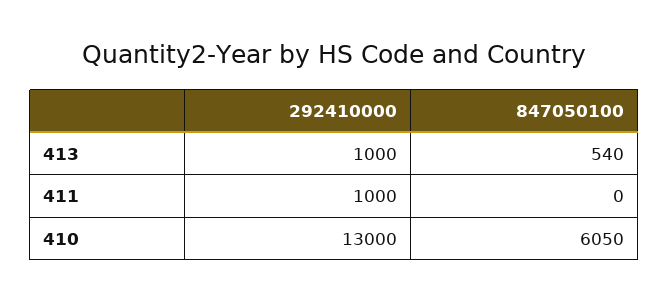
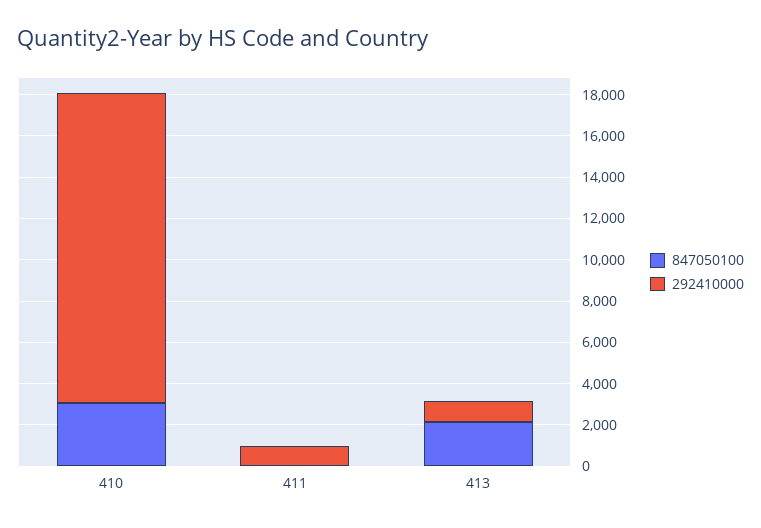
847050100, 413: 540 -> 2000
292410000, 410: 13000 -> 15000
847050100, 410: 6050 -> 3000

